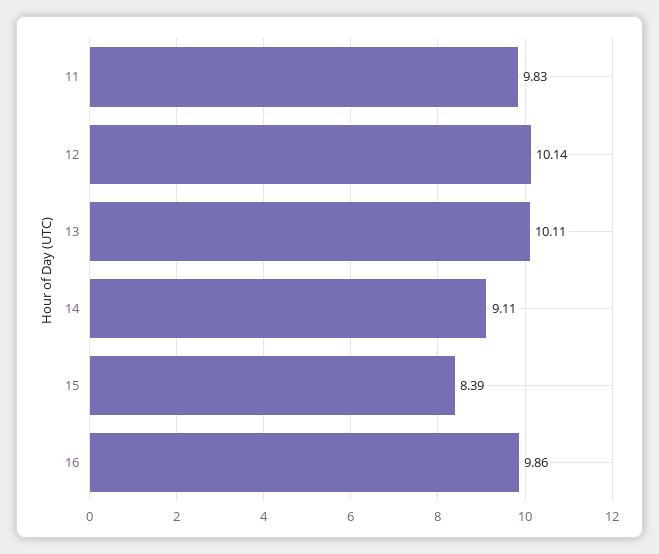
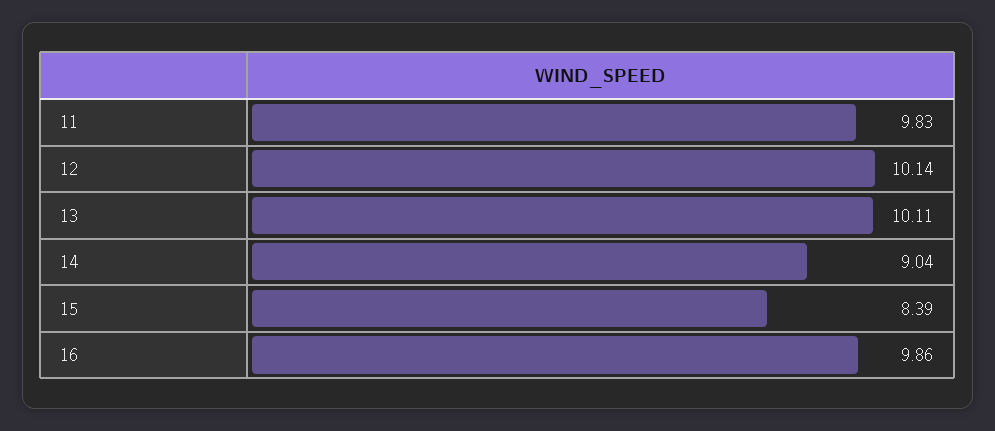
14: 9.11 -> 9.04

